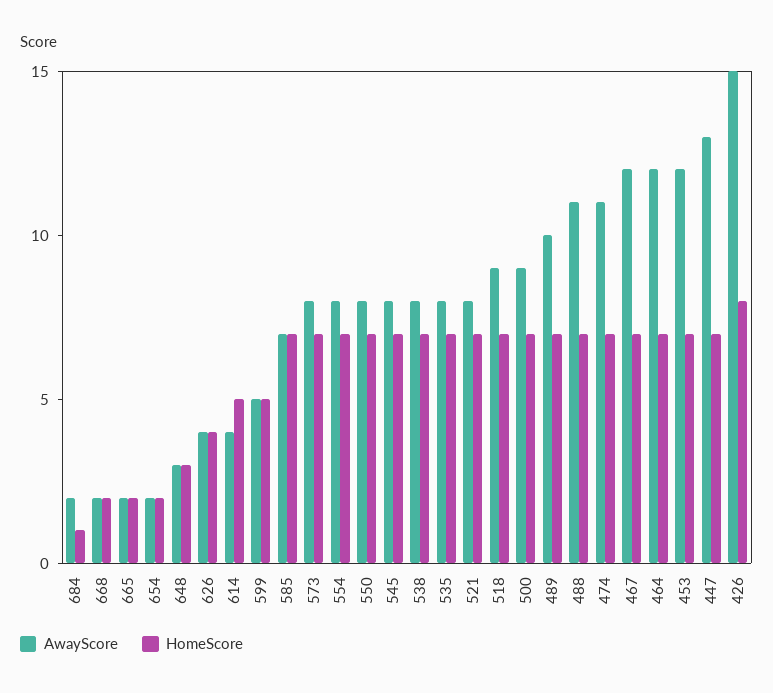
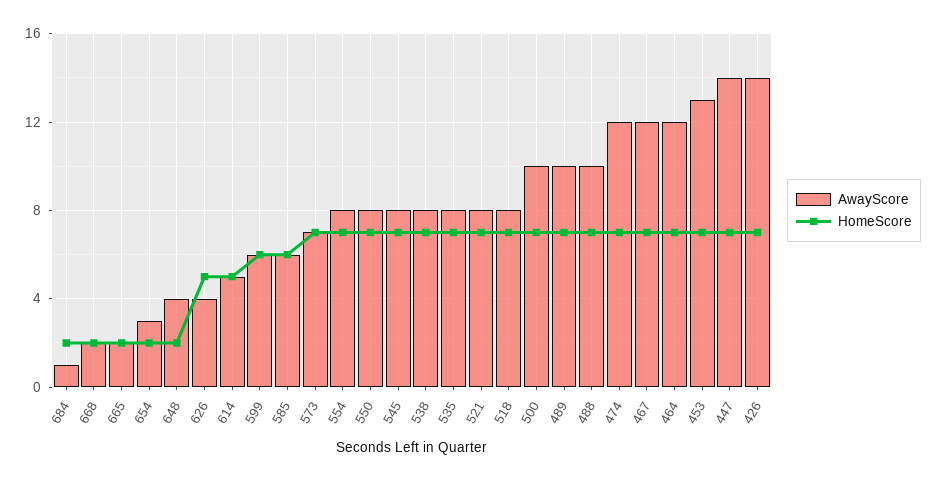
AwayScore, 684: 2 -> 1
HomeScore, 684: 1 -> 2
AwayScore, 654: 2 -> 3
AwayScore, 648: 3 -> 4
HomeScore, 648: 3 -> 2
HomeScore, 626: 4 -> 5
AwayScore, 614: 4 -> 5
AwayScore, 599: 5 -> 6
HomeScore, 599: 5 -> 6
AwayScore, 585: 7 -> 6
HomeScore, 585: 7 -> 6
AwayScore, 573: 8 -> 7
AwayScore, 518: 9 -> 8
AwayScore, 500: 9 -> 10
AwayScore, 488: 11 -> 10
AwayScore, 474: 11 -> 12
AwayScore, 453: 12 -> 13
AwayScore, 447: 13 -> 14
AwayScore, 426: 15 -> 14
HomeScore, 426: 8 -> 7

